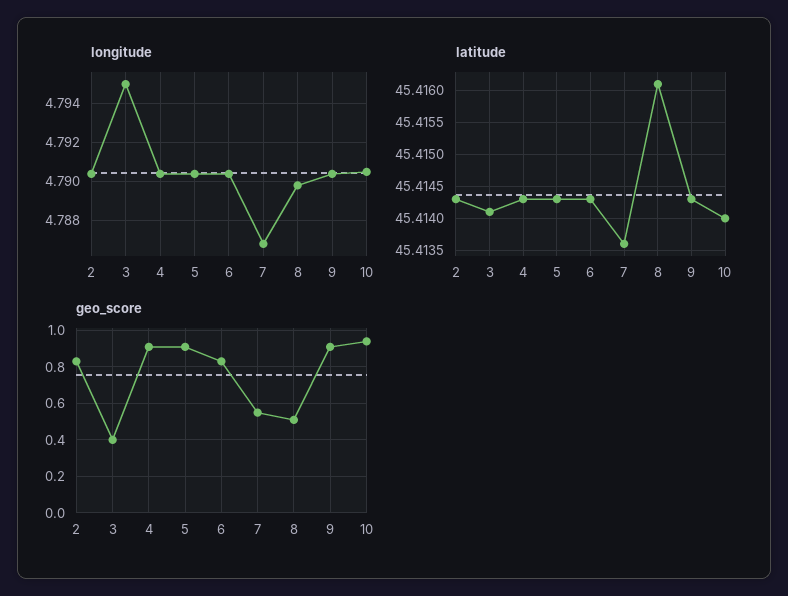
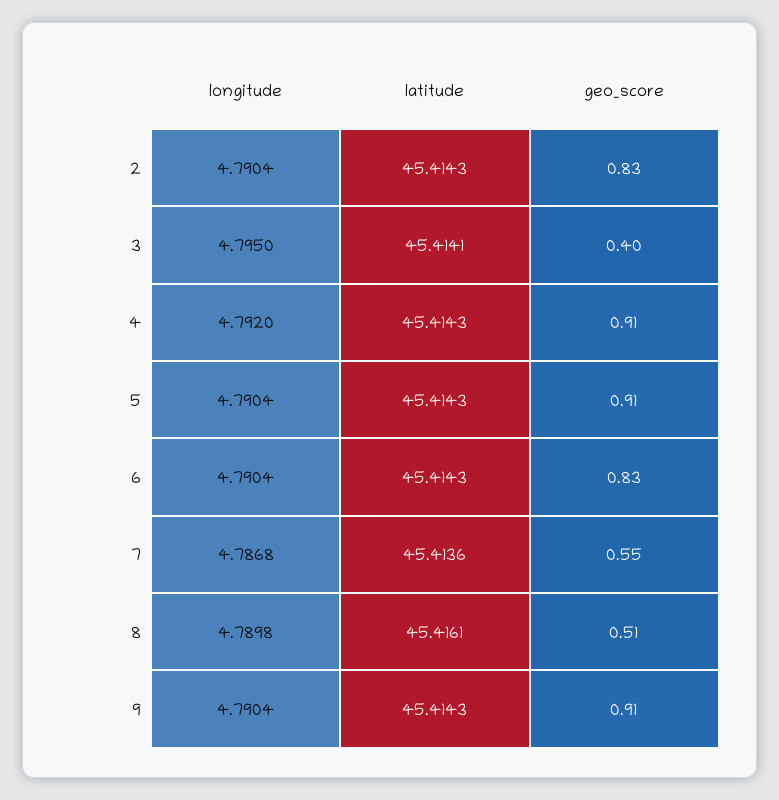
longitude, 4: 4.7905 -> 4.792
longitude, 10: 4.7905 -> none
latitude, 10: 45.414 -> none
geo_score, 10: 0.95 -> none

